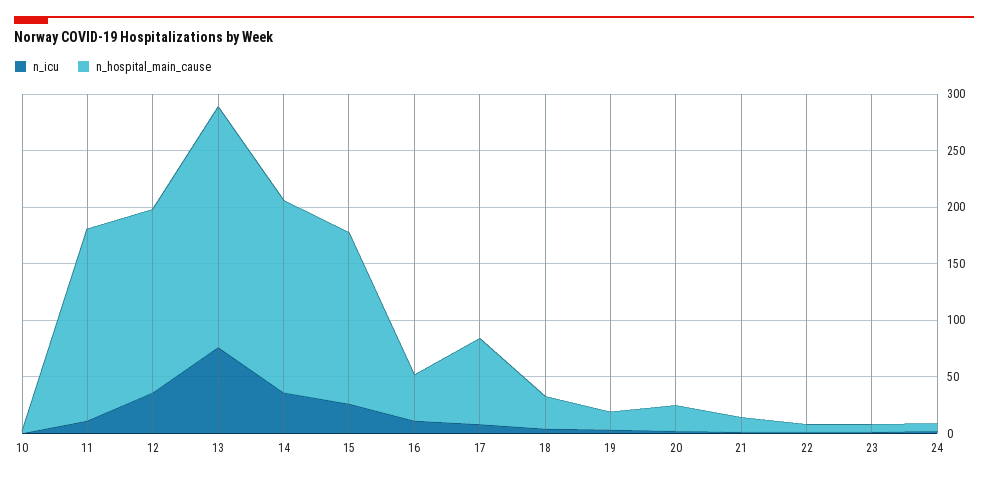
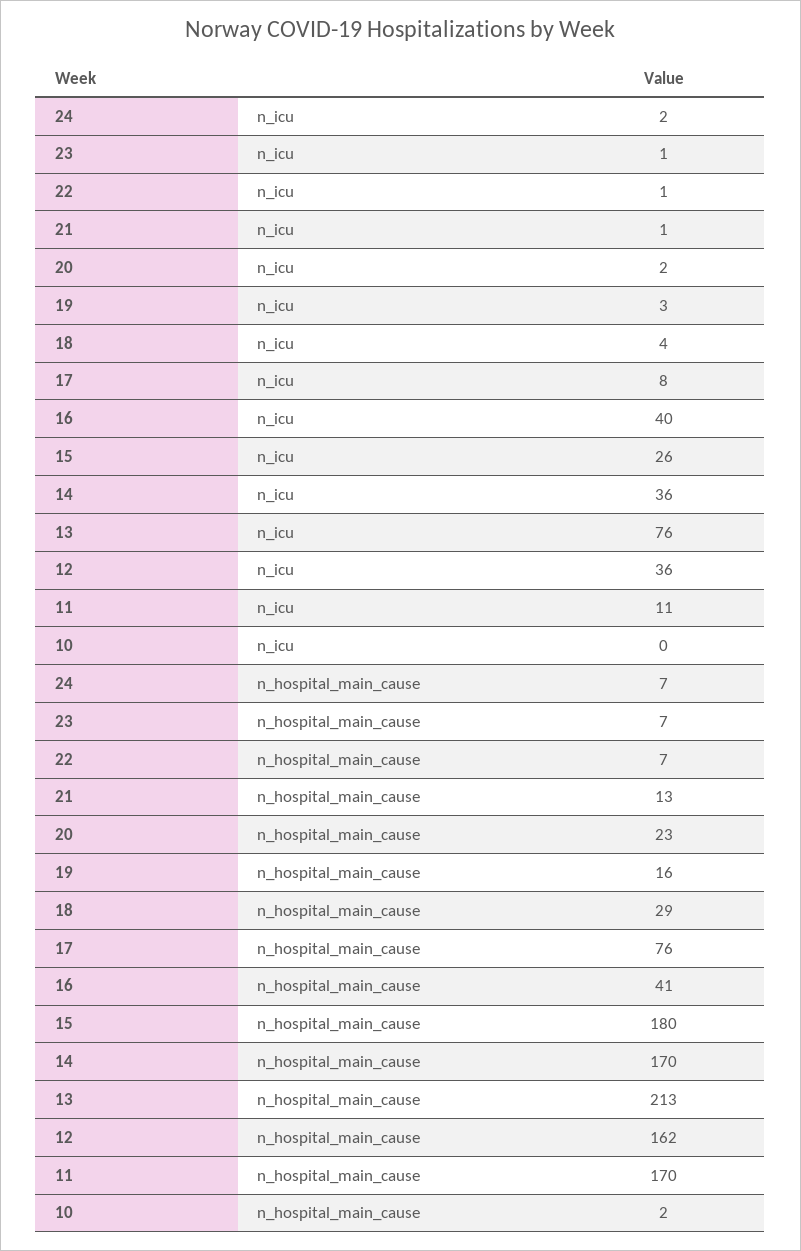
n_hospital_main_cause, 15: 150 -> 180
n_icu, 16: 10 -> 40

